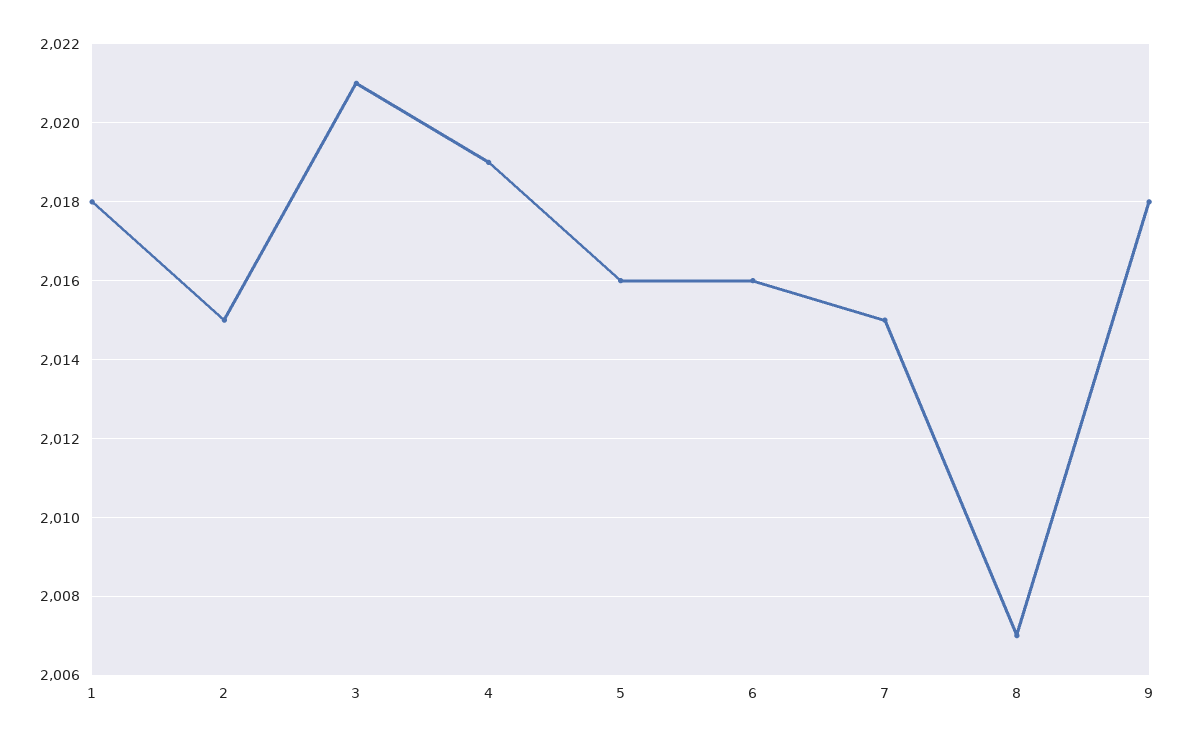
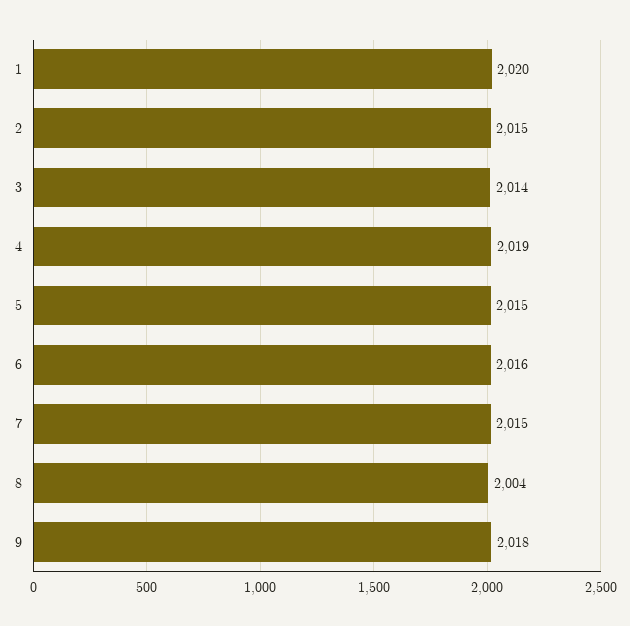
1: 2018 -> 2020
3: 2021 -> 2014
5: 2016 -> 2015
8: 2007 -> 2004

